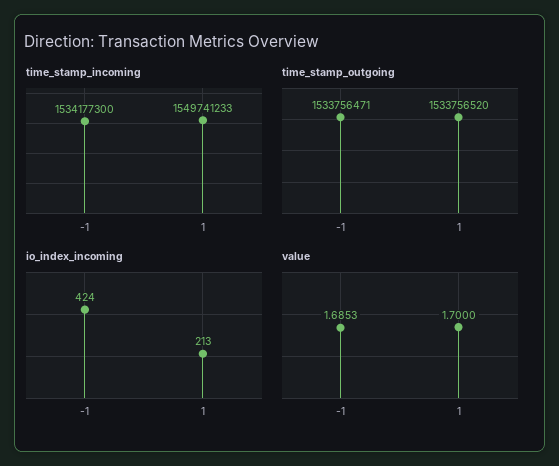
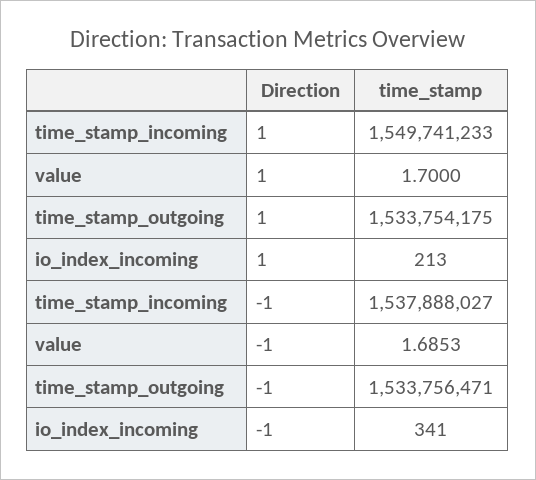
time_stamp_incoming, -1: 1534177300 -> 1537888027
time_stamp_outgoing, 1: 1533756520 -> 1533754175
io_index_incoming, -1: 424 -> 341

